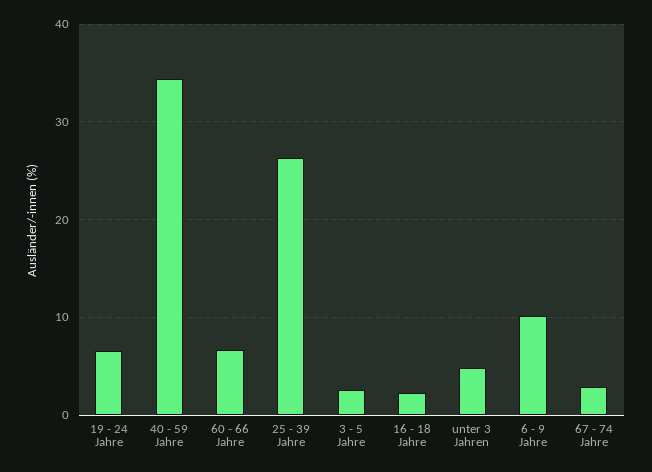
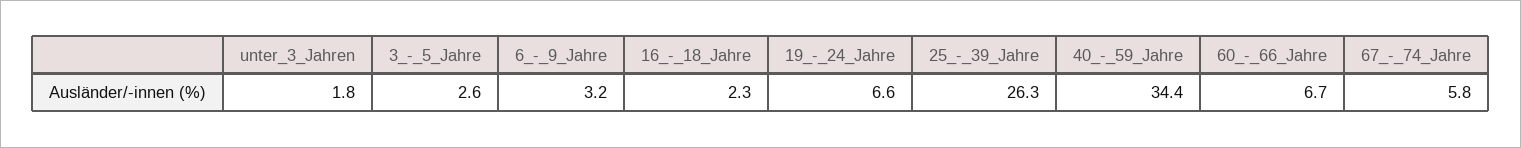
unter 3 Jahren: 5 -> 1.8
6 - 9 Jahre: 10 -> 3.2
67 - 74 Jahre: 3 -> 5.8

